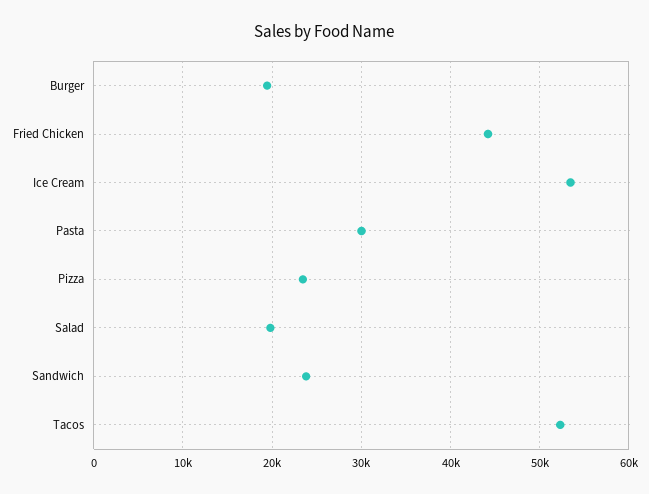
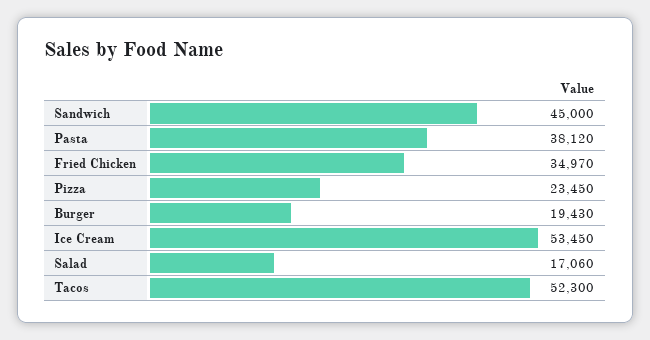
Fried Chicken: 44000 -> 34970
Pasta: 30000 -> 38120
Salad: 20000 -> 17060
Sandwich: 24000 -> 45000

